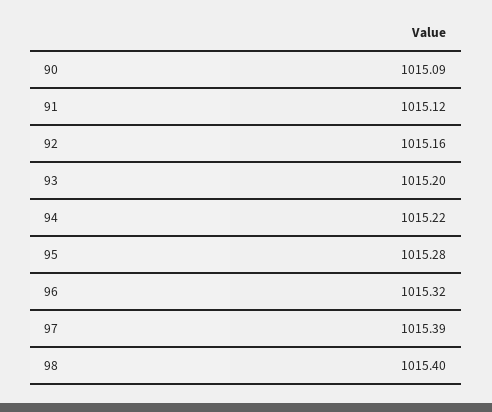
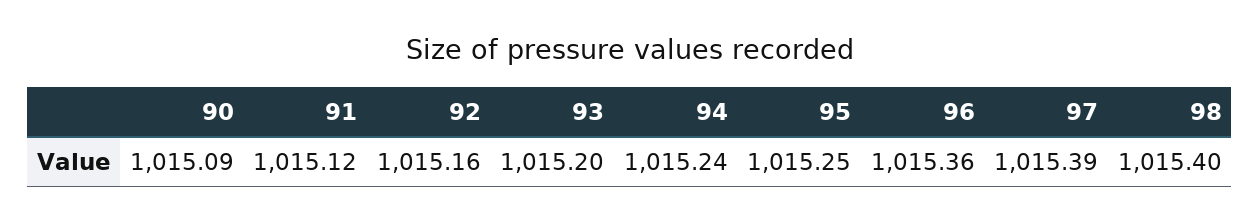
94: 1015.22 -> 1015.24
95: 1015.28 -> 1015.25
96: 1015.32 -> 1015.36

